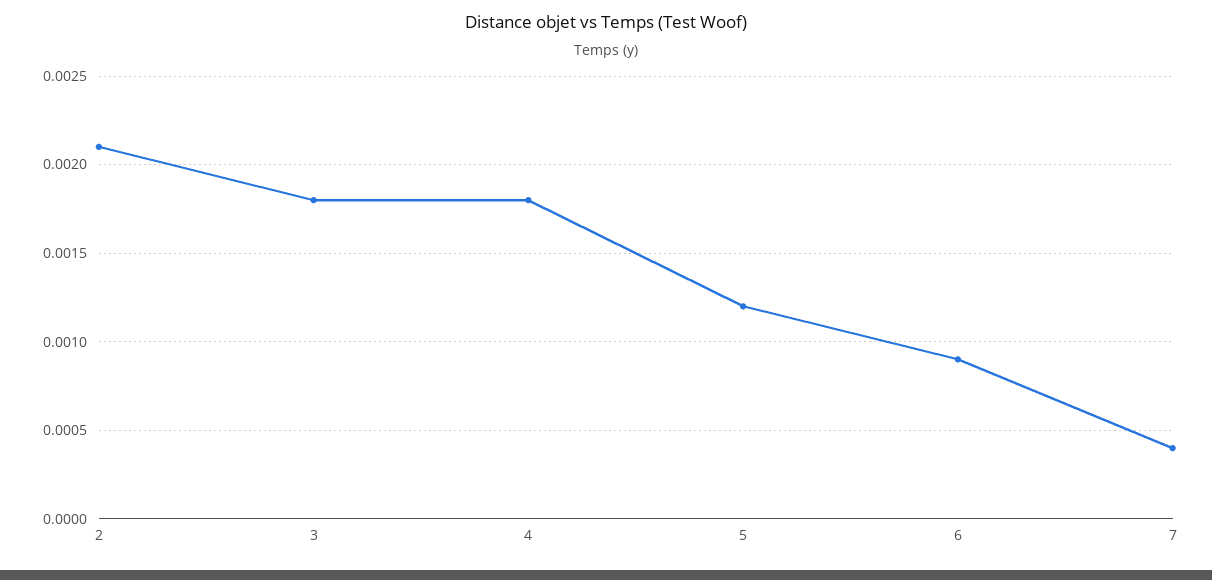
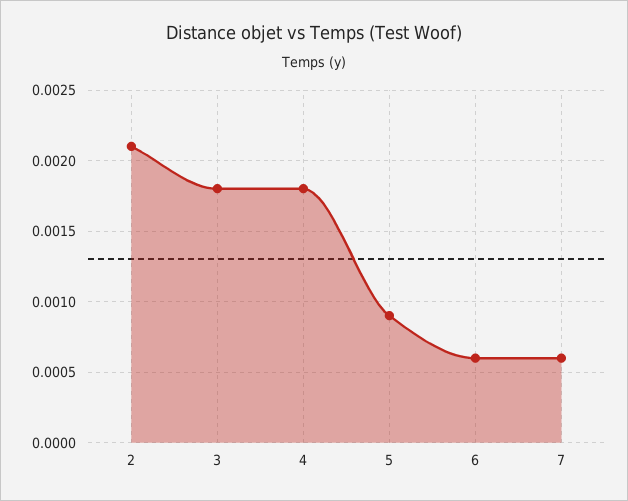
5: 0.0012 -> 0.0009
6: 0.0009 -> 0.0006
7: 0.0004 -> 0.0006

